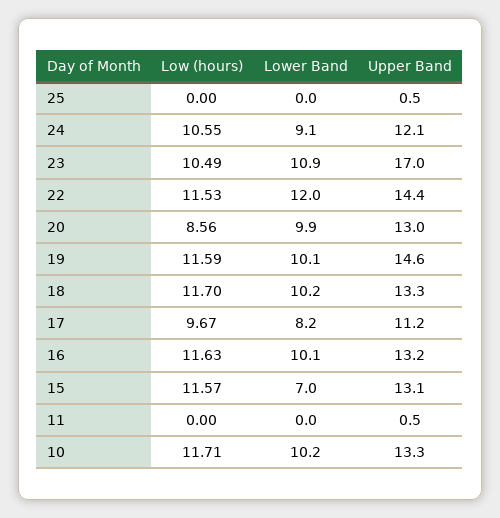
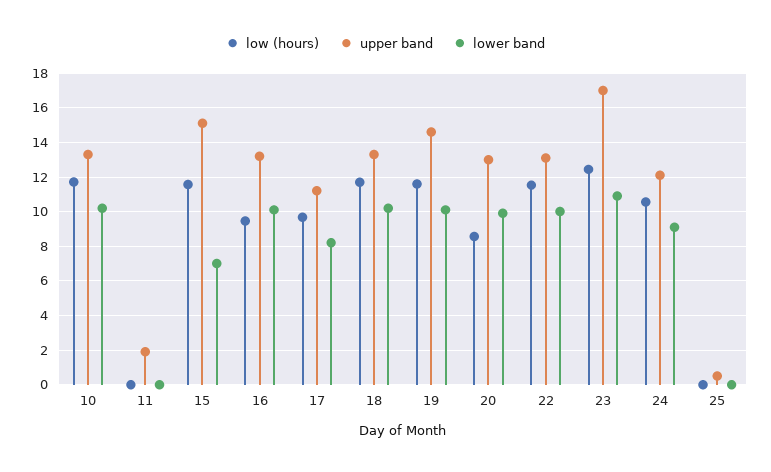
Low (hours), 23: 10.49 -> 12.5
Lower Band, 22: 12 -> 10
Upper Band, 22: 14.4 -> 13
Low (hours), 16: 11.63 -> 9.5
Upper Band, 15: 13.1 -> 15
Upper Band, 11: 0.5 -> 2

